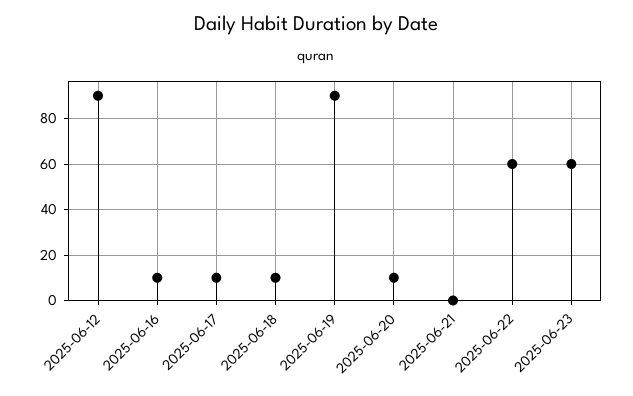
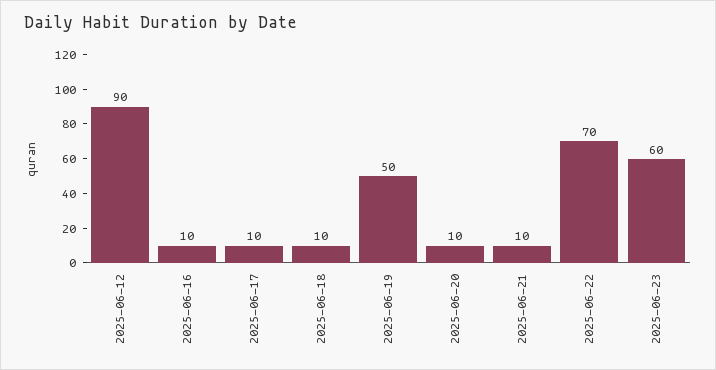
2025-06-19: 90 -> 50
2025-06-21: 0 -> 10
2025-06-22: 60 -> 70

